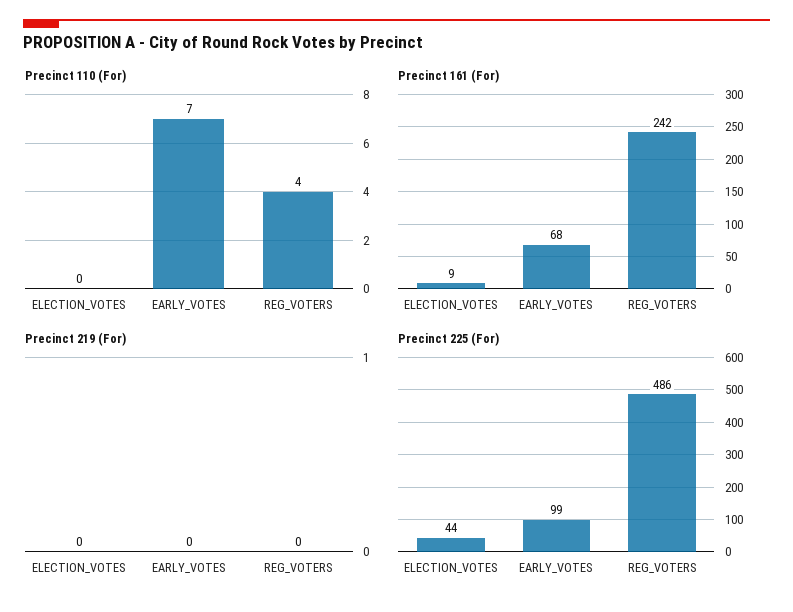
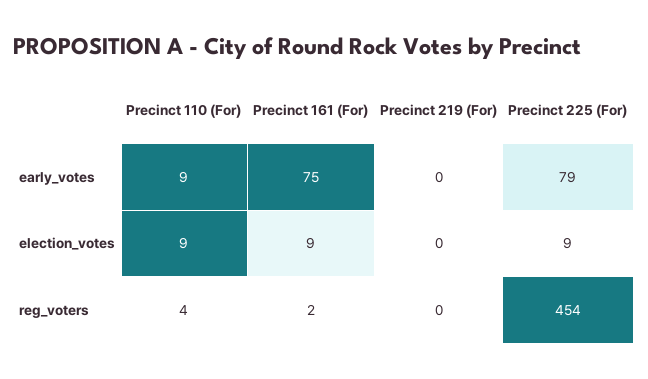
Precinct 110 (For), ELECTION_VOTES: 0 -> 9
Precinct 110 (For), EARLY_VOTES: 7 -> 9
Precinct 161 (For), EARLY_VOTES: 68 -> 75
Precinct 161 (For), REG_VOTERS: 242 -> 2
Precinct 225 (For), ELECTION_VOTES: 44 -> 9
Precinct 225 (For), EARLY_VOTES: 99 -> 79
Precinct 225 (For), REG_VOTERS: 486 -> 454

